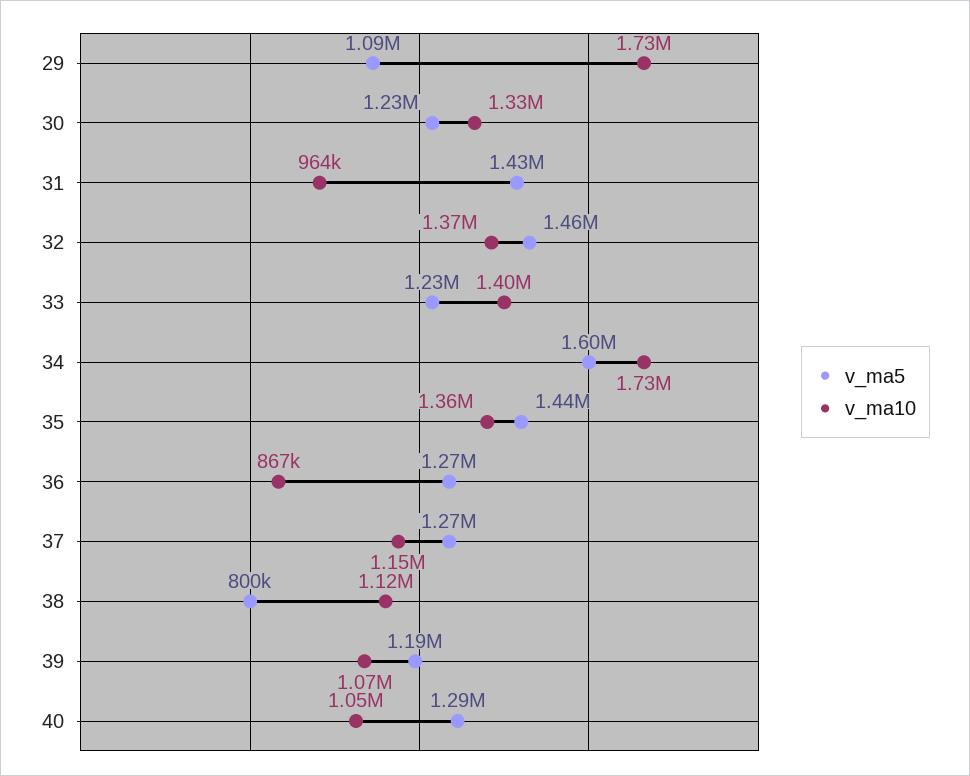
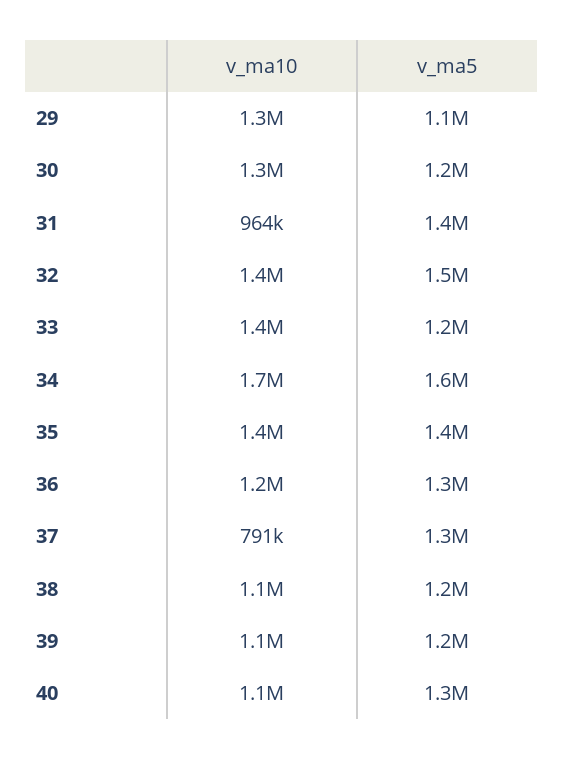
v_ma10, 29: 1730000 -> 1300000
v_ma10, 36: 867000 -> 1200000
v_ma10, 37: 1150000 -> 791000
v_ma5, 38: 800000 -> 1200000

